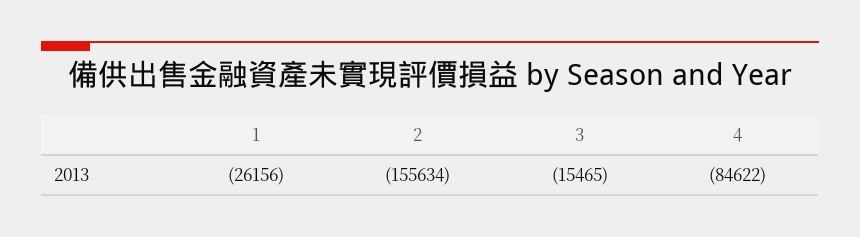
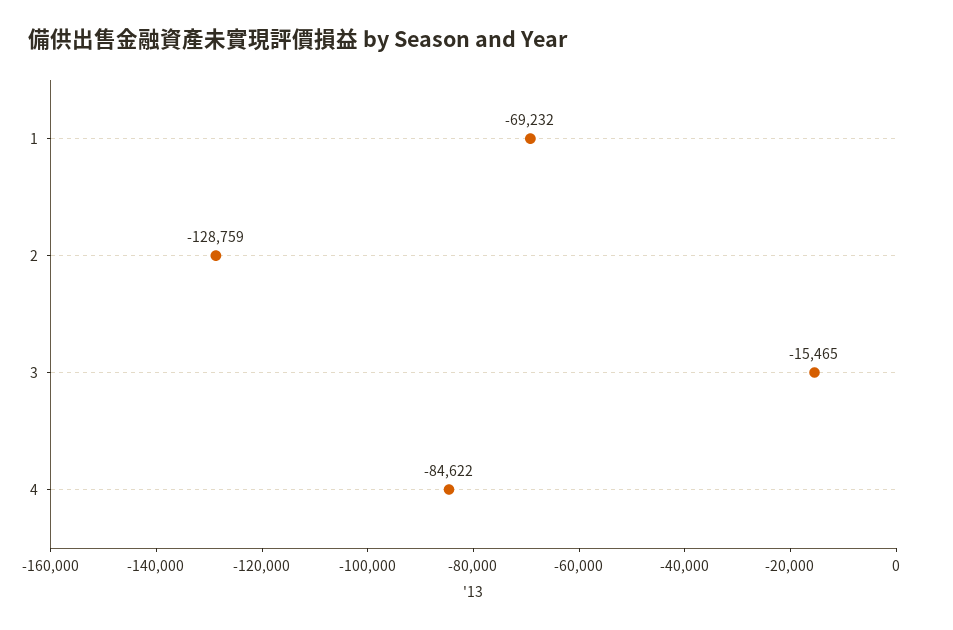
1: -26156 -> -69232
2: -155634 -> -128759

